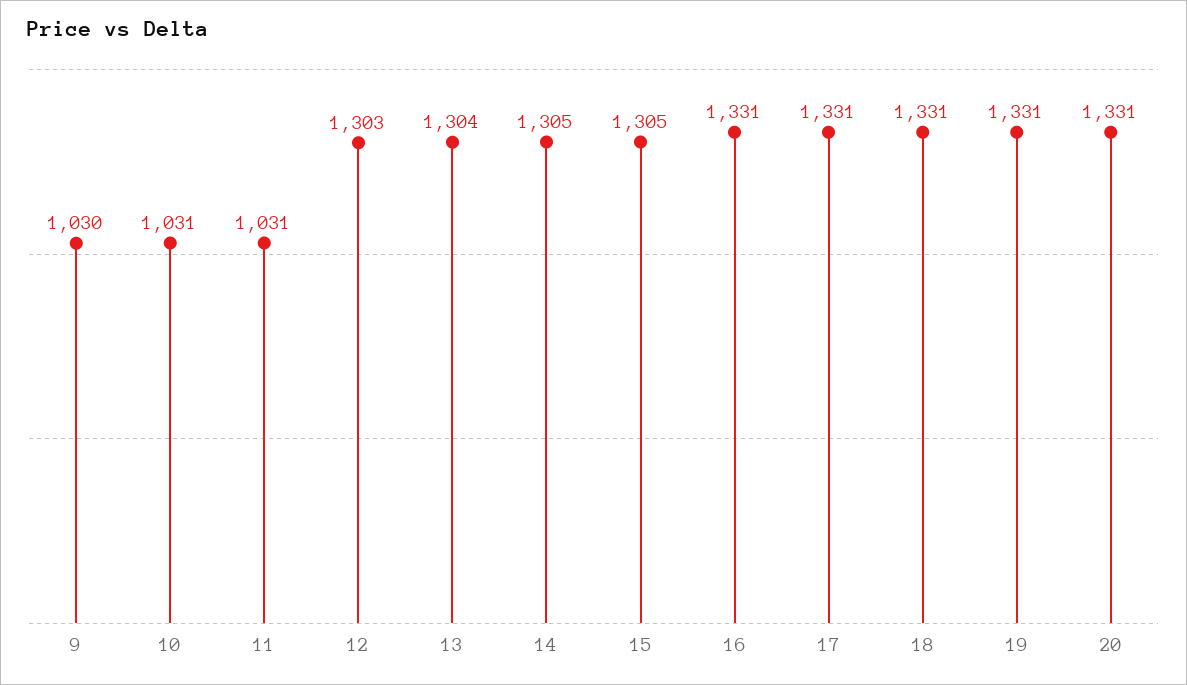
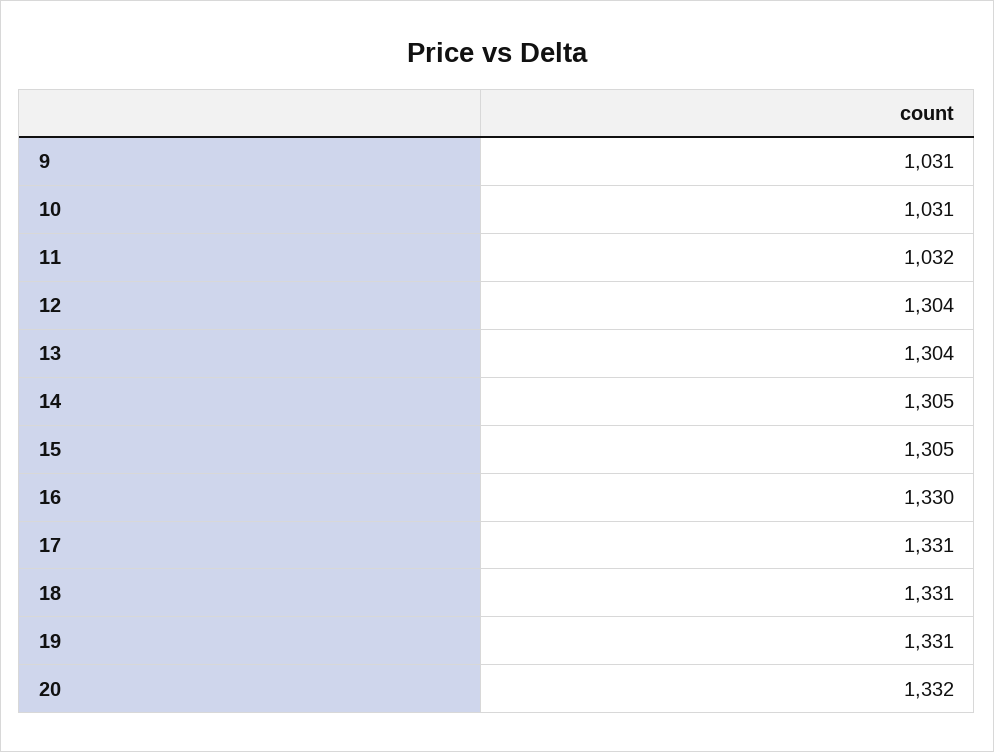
9: 1030 -> 1031
11: 1031 -> 1032
12: 1303 -> 1304
16: 1331 -> 1330
20: 1331 -> 1332

